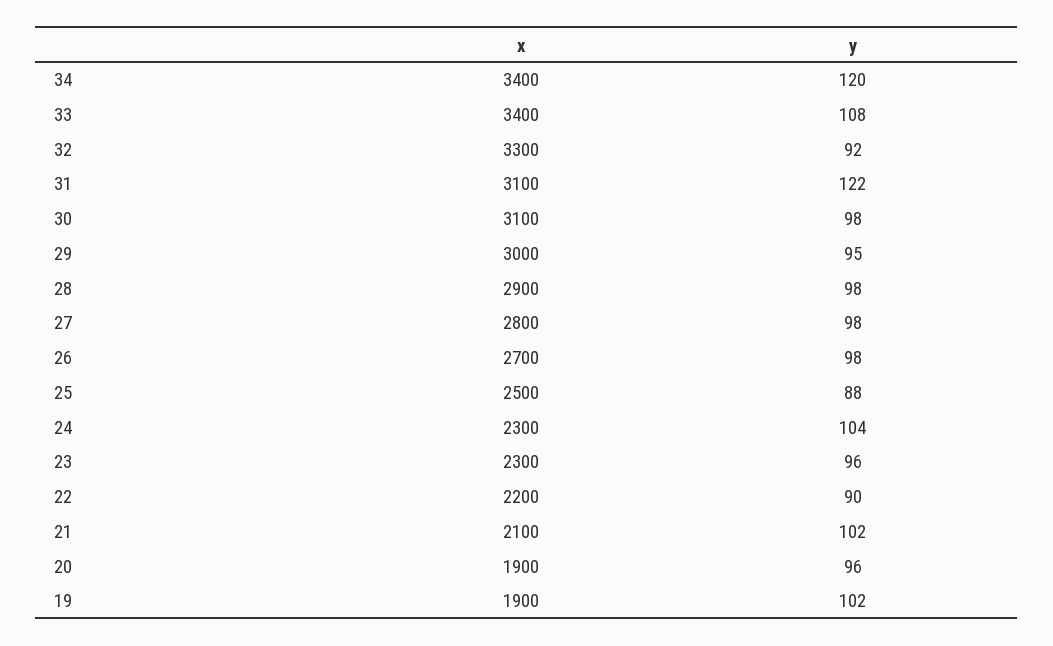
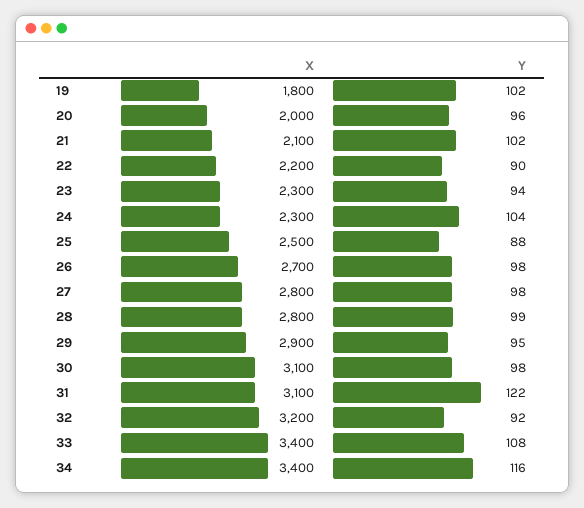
y, 34: 120 -> 116
x, 32: 3300 -> 3200
x, 29: 3000 -> 2900
x, 28: 2900 -> 2800
y, 28: 98 -> 99
y, 23: 96 -> 94
x, 20: 1900 -> 2000
x, 19: 1900 -> 1800

